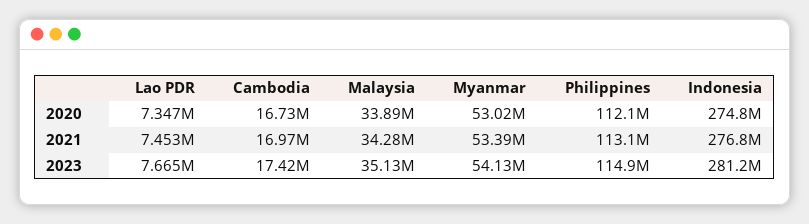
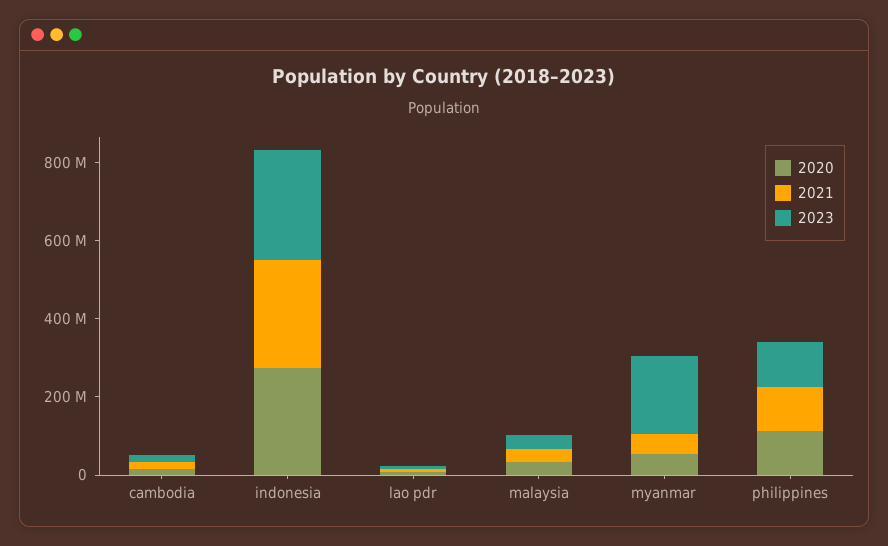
2023, Myanmar: 54130000 -> 200000000

